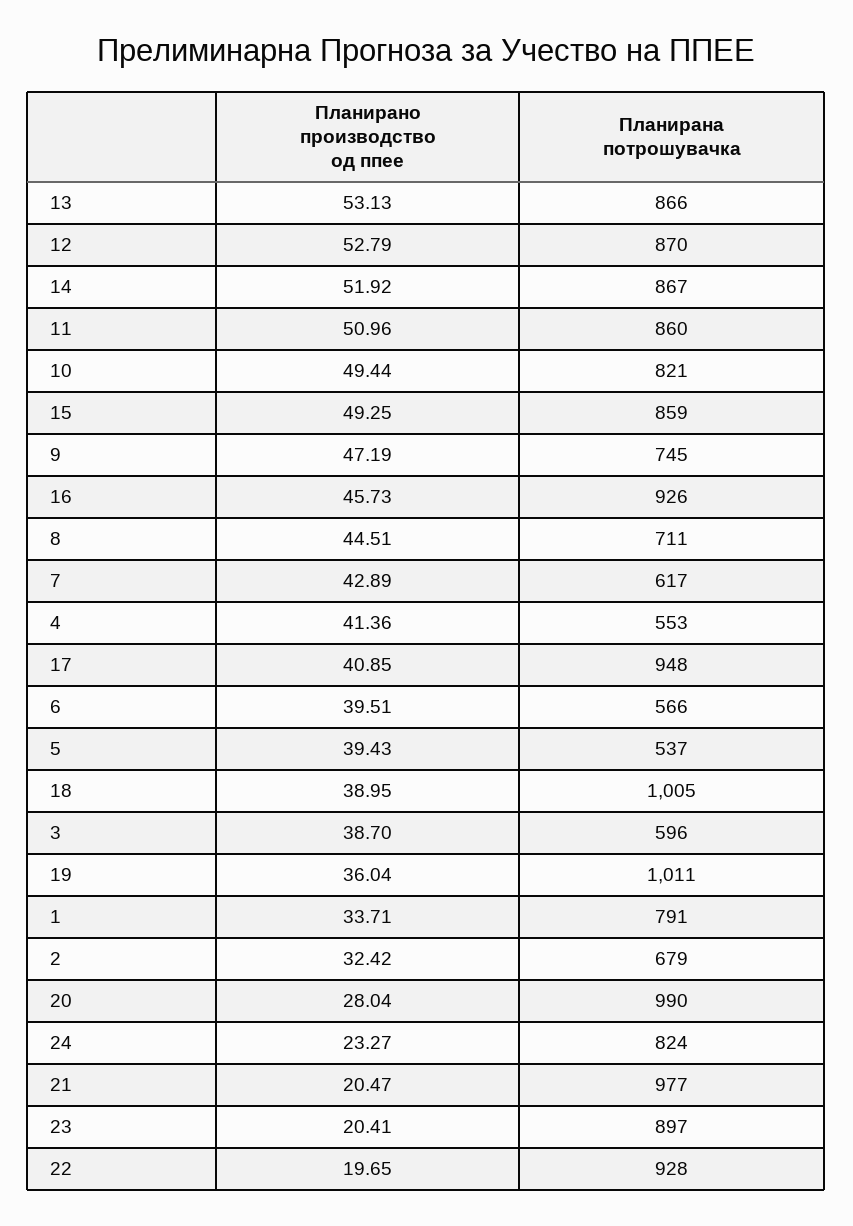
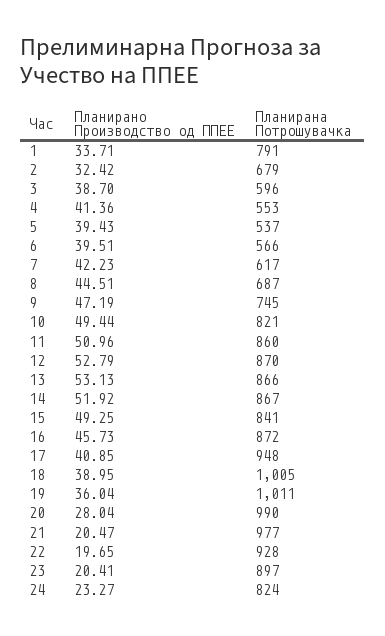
Планирана потрошувачка, 15: 859 -> 841
Планирана потрошувачка, 16: 926 -> 872
Планирана потрошувачка, 8: 711 -> 687
Планирано производство од ппее, 7: 42.89 -> 42.23

